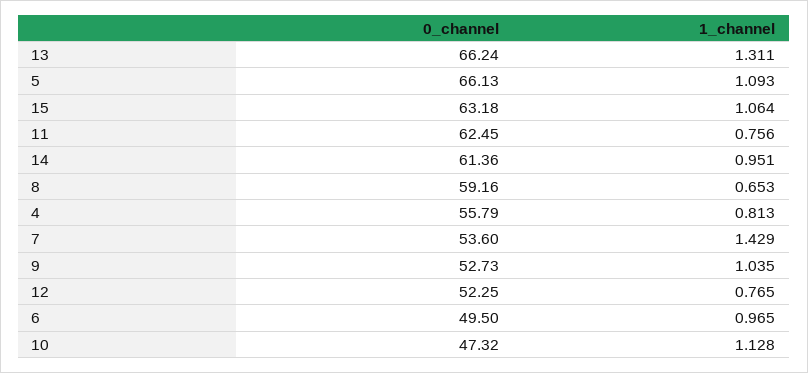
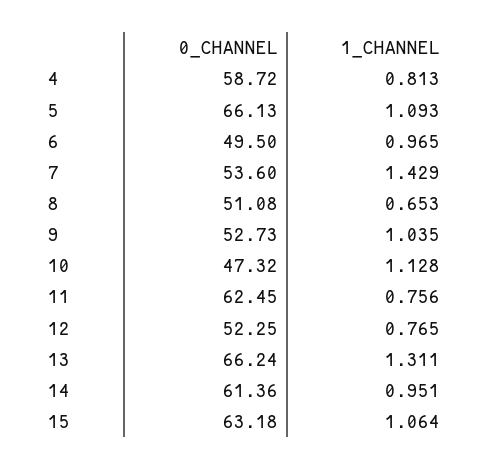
0_channel, 8: 59.16 -> 51.08
0_channel, 4: 55.79 -> 58.72

